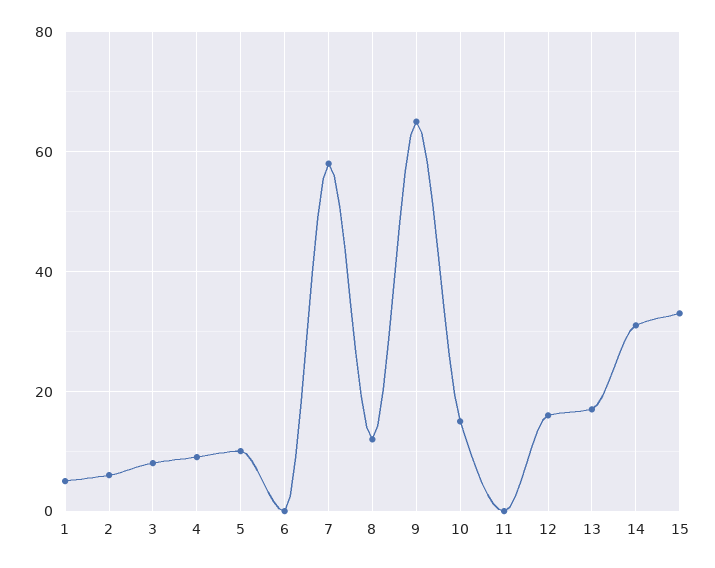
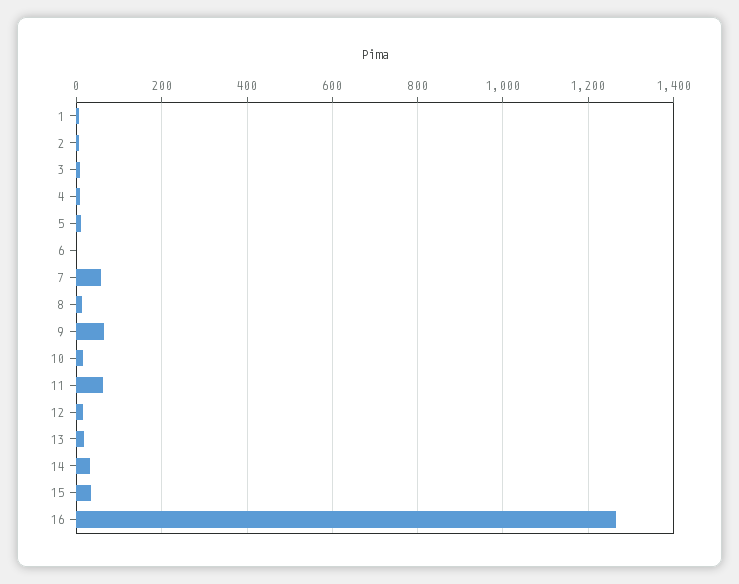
11: 0 -> 60
16: none -> 1260

